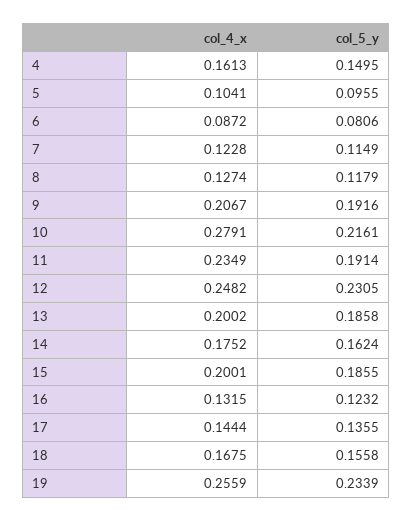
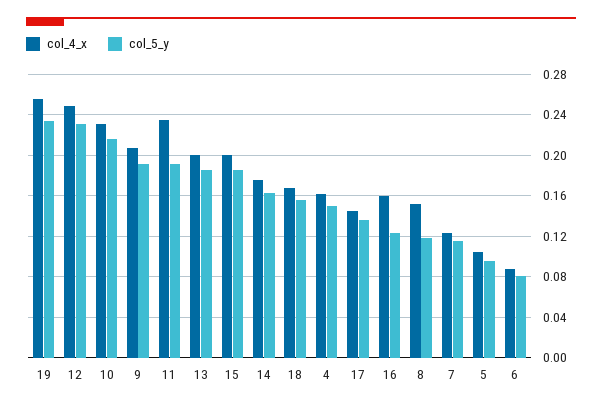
col_4_x, 8: 0.1274 -> 0.15
col_4_x, 10: 0.2791 -> 0.23
col_4_x, 16: 0.1315 -> 0.16

